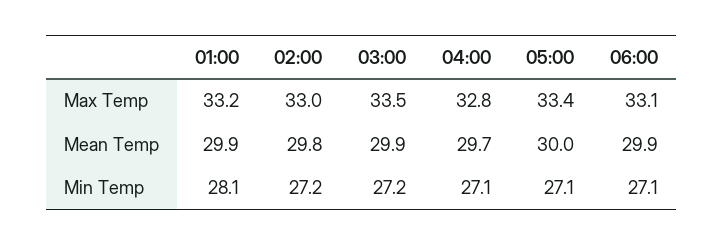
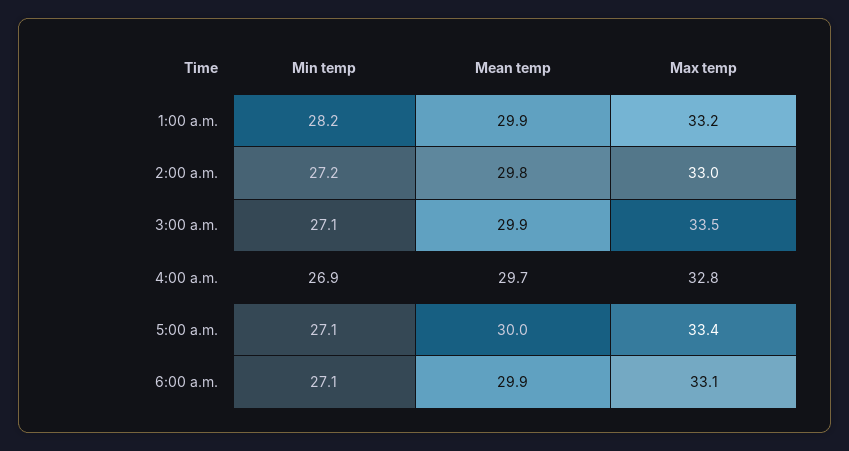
01:00, Min Temp: 28.1 -> 28.2
03:00, Min Temp: 27.2 -> 27.1
04:00, Min Temp: 27.1 -> 26.9

